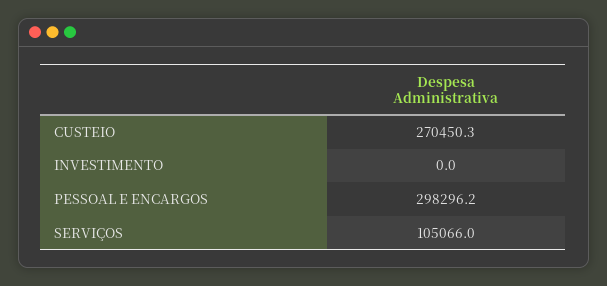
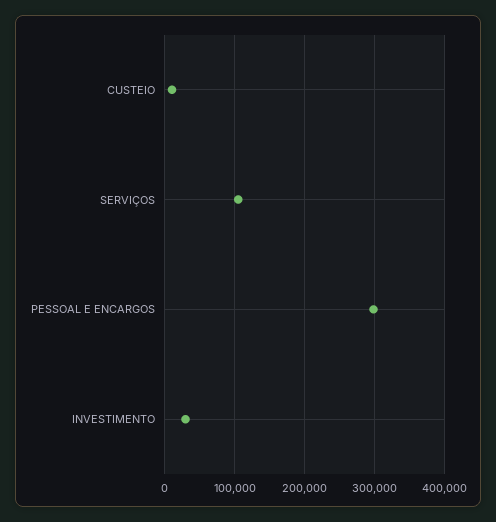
CUSTEIO: 270450.3 -> 10000
INVESTIMENTO: 0 -> 30000

